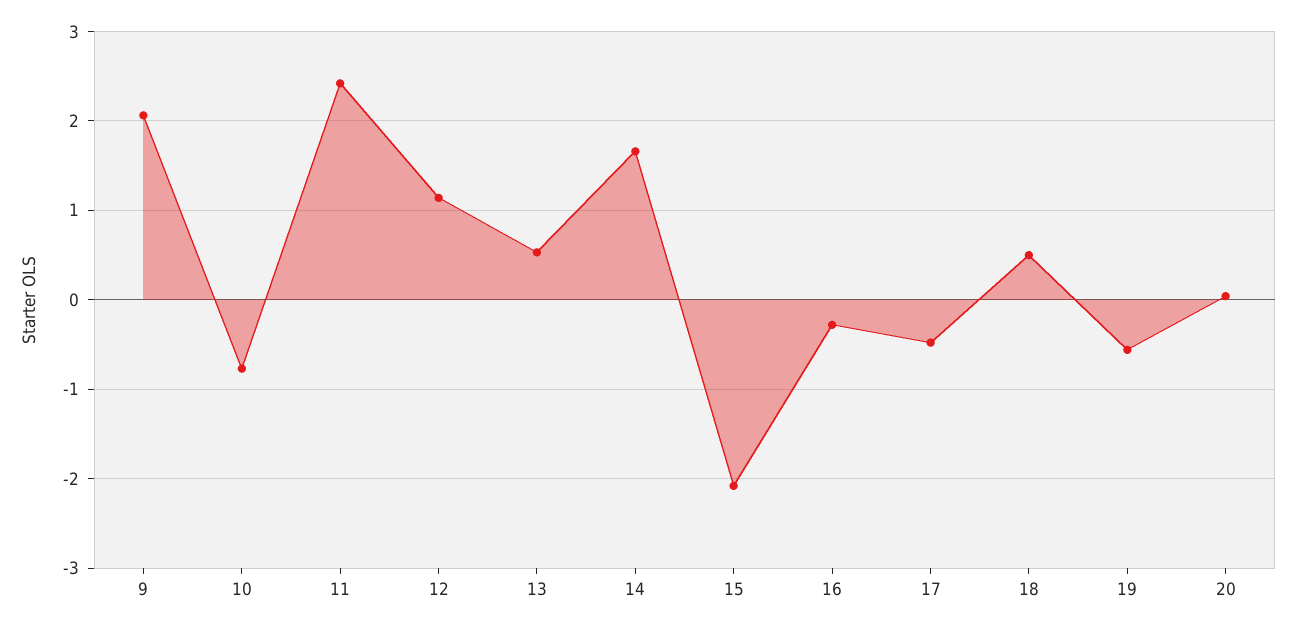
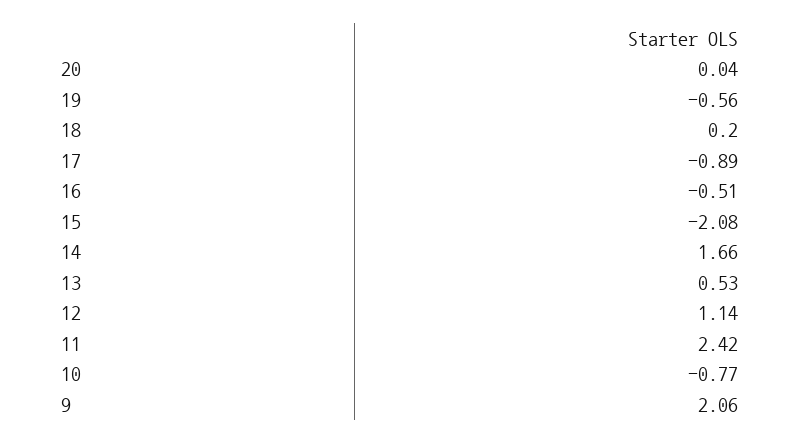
16: -0.3 -> -0.51
17: -0.5 -> -0.89
18: 0.5 -> 0.2

